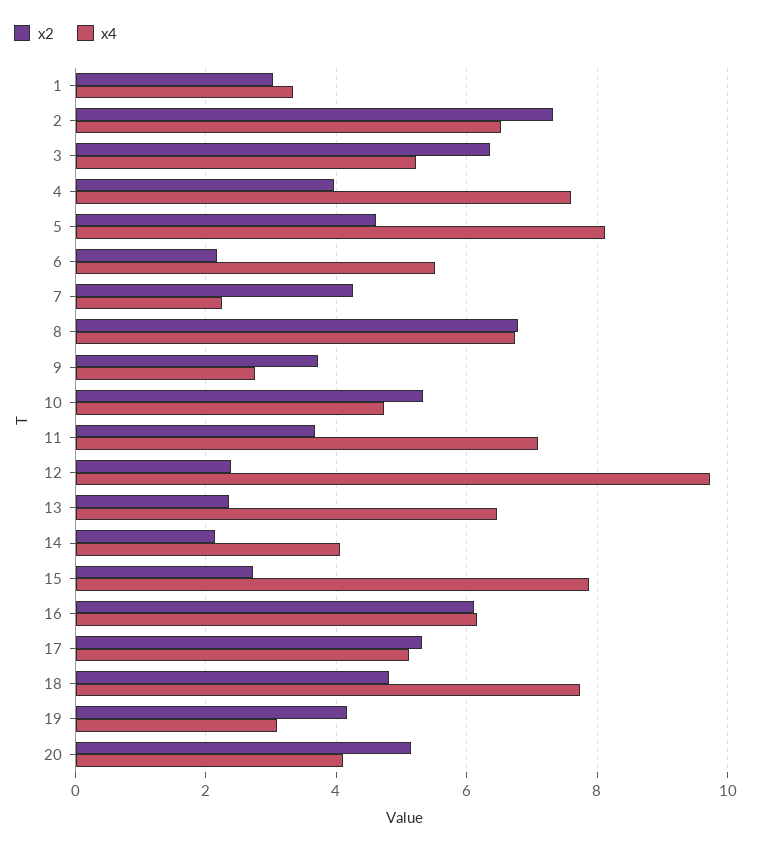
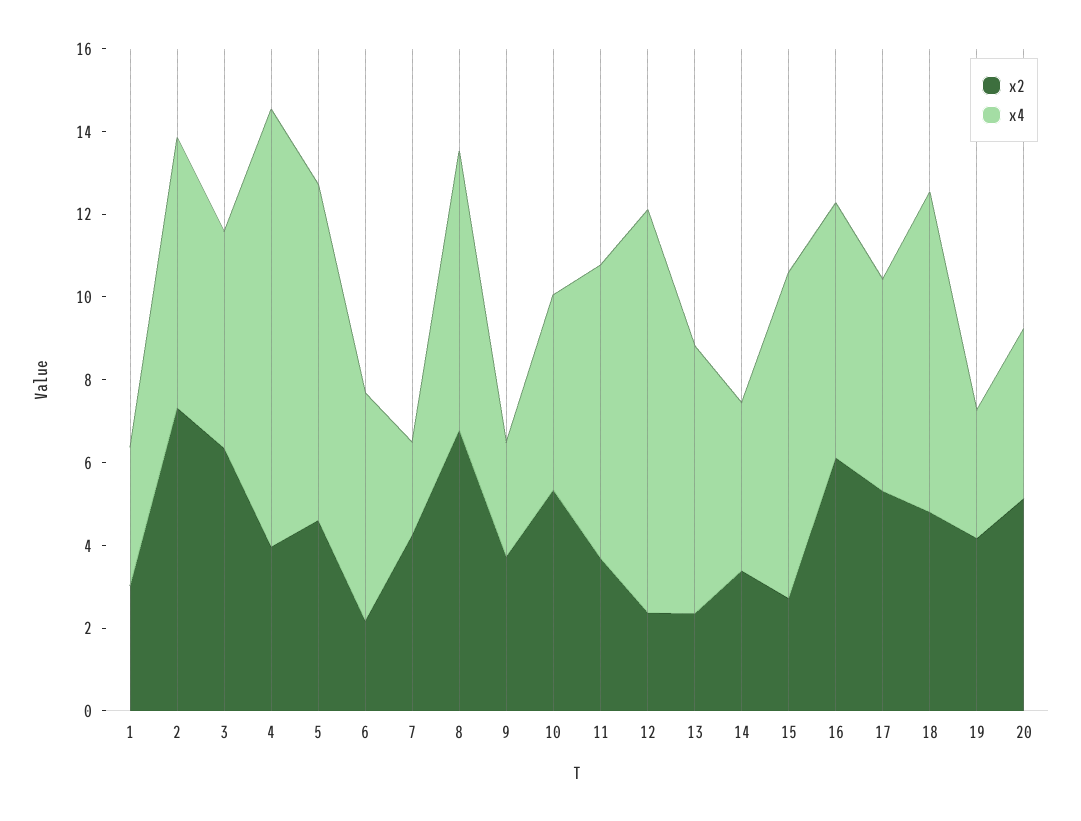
x4, 4: 7.6 -> 10.5
x2, 14: 2.2 -> 3.5

